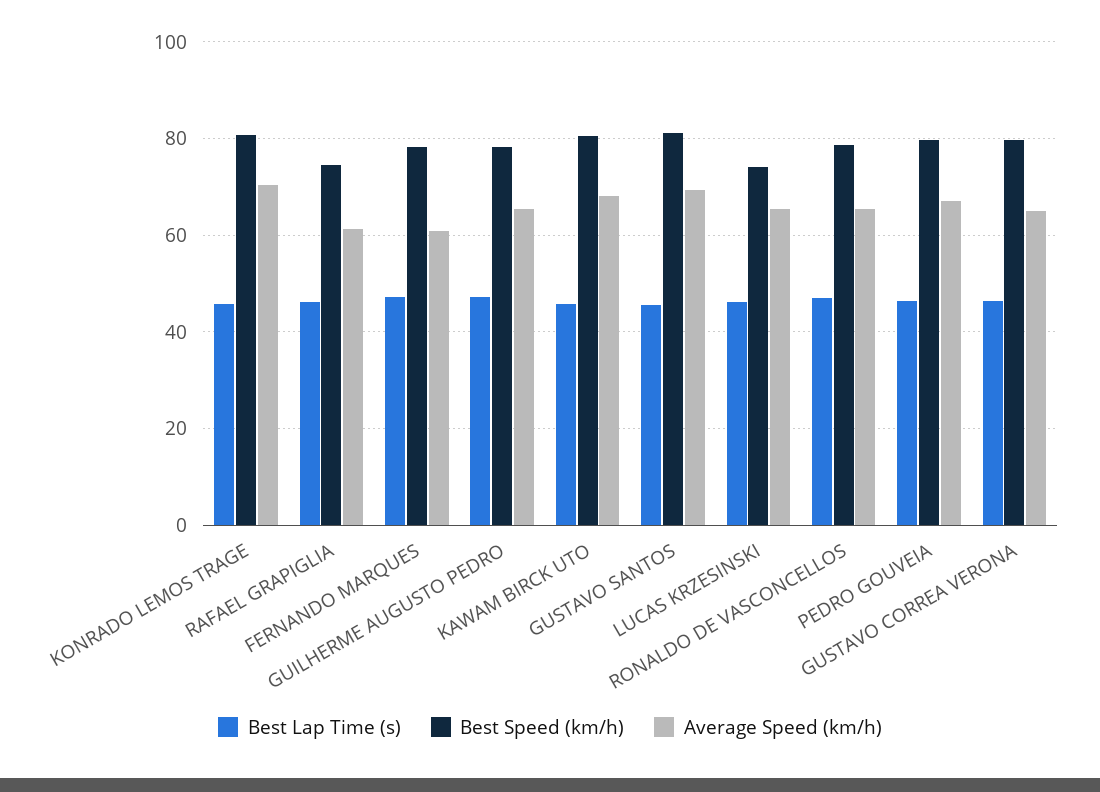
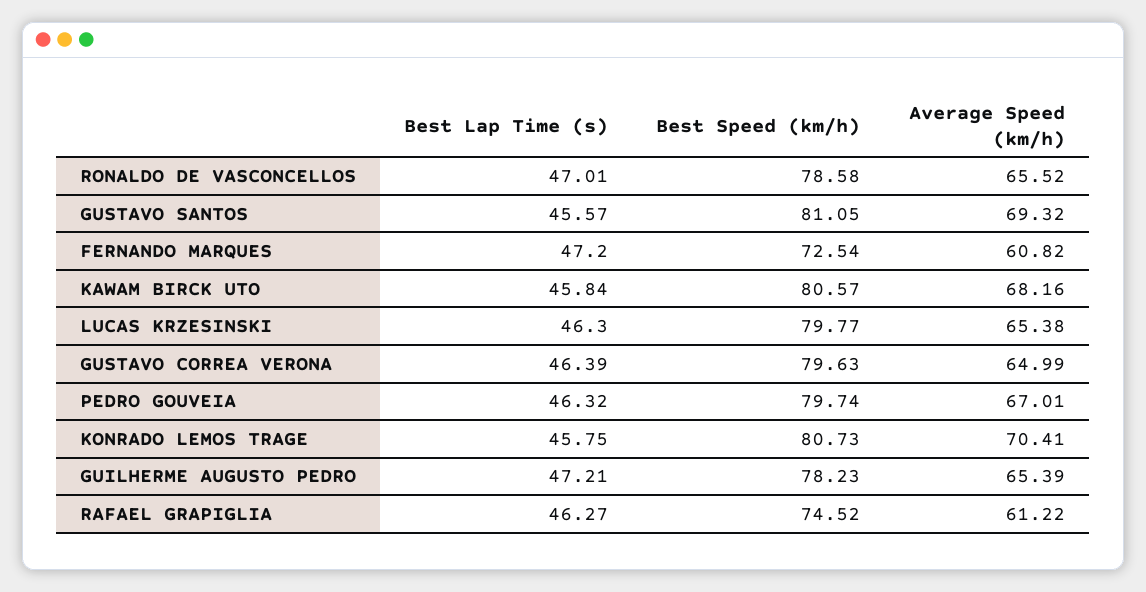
Best Speed (km/h), FERNANDO MARQUES: 78 -> 72.54
Best Speed (km/h), LUCAS KRZESINSKI: 74 -> 79.77

